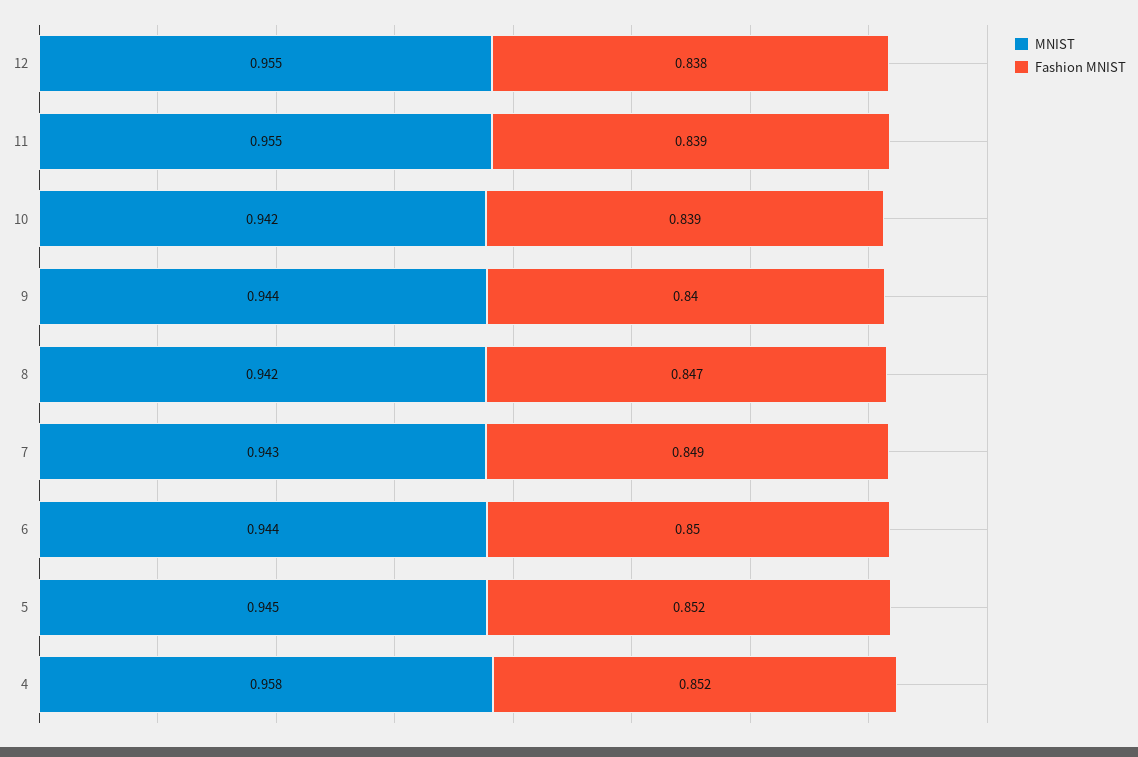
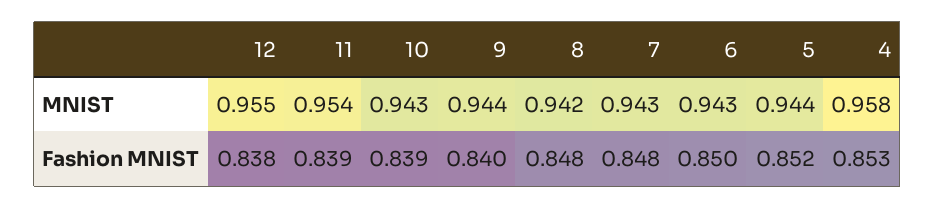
MNIST, 11: 0.955 -> 0.954
MNIST, 10: 0.942 -> 0.943
Fashion MNIST, 8: 0.847 -> 0.848
Fashion MNIST, 7: 0.849 -> 0.848
MNIST, 6: 0.944 -> 0.943
MNIST, 5: 0.945 -> 0.944
Fashion MNIST, 4: 0.852 -> 0.853

